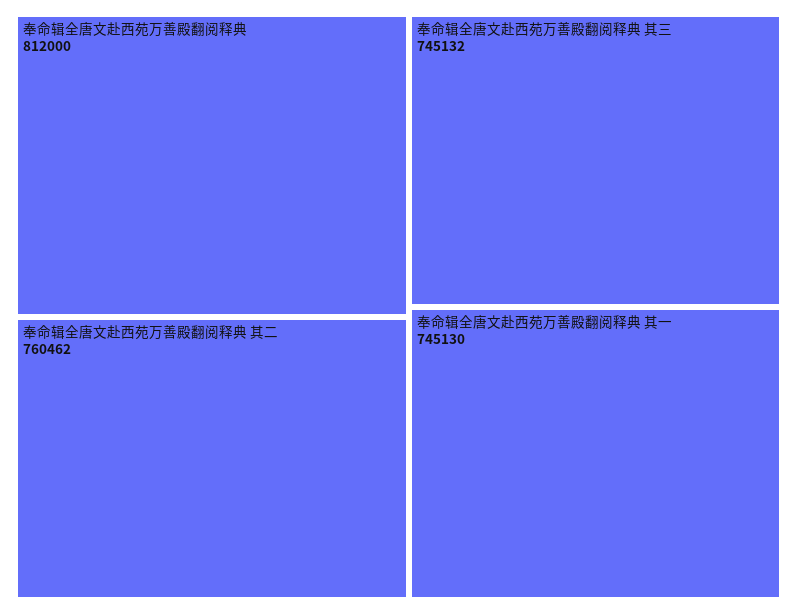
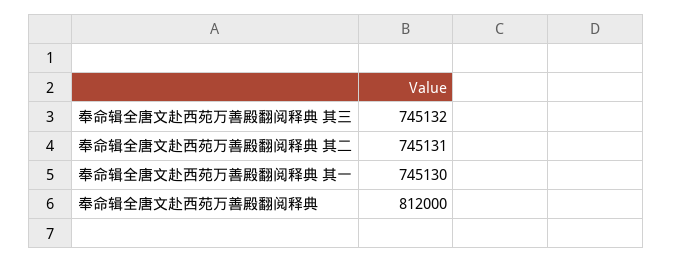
奉命辑全唐文赴西苑万善殿翻阅释典 其二: 760462 -> 745131

